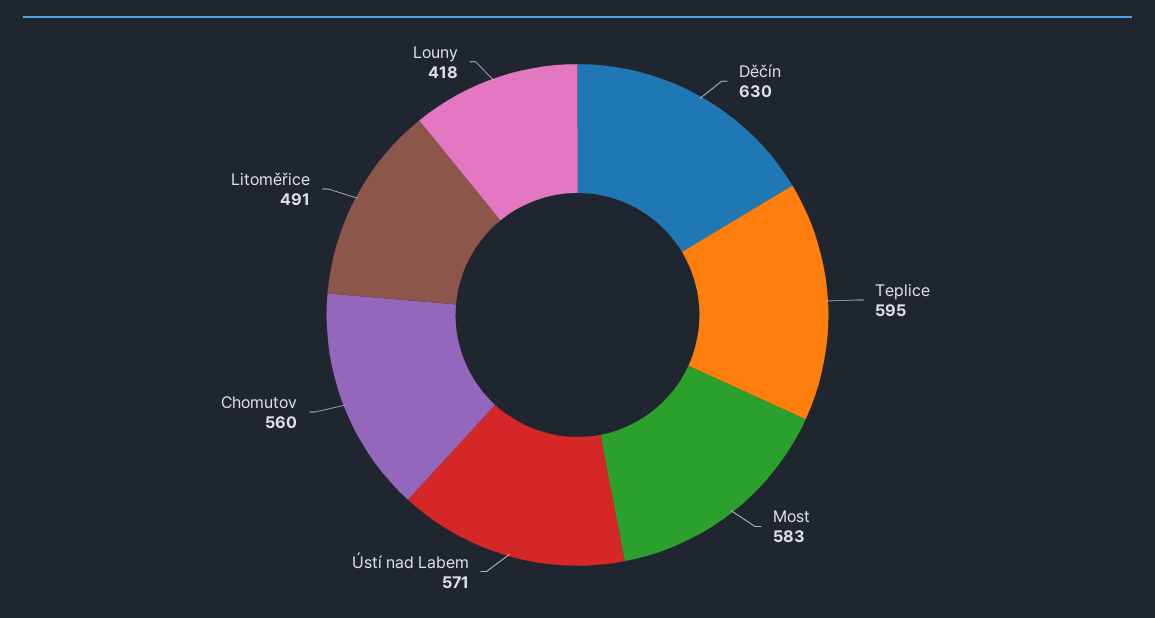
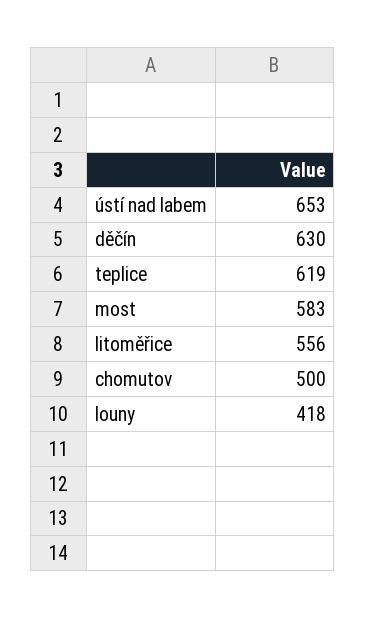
Teplice: 595 -> 619
Ústí nad Labem: 571 -> 653
Chomutov: 560 -> 500
Litoměřice: 491 -> 556

